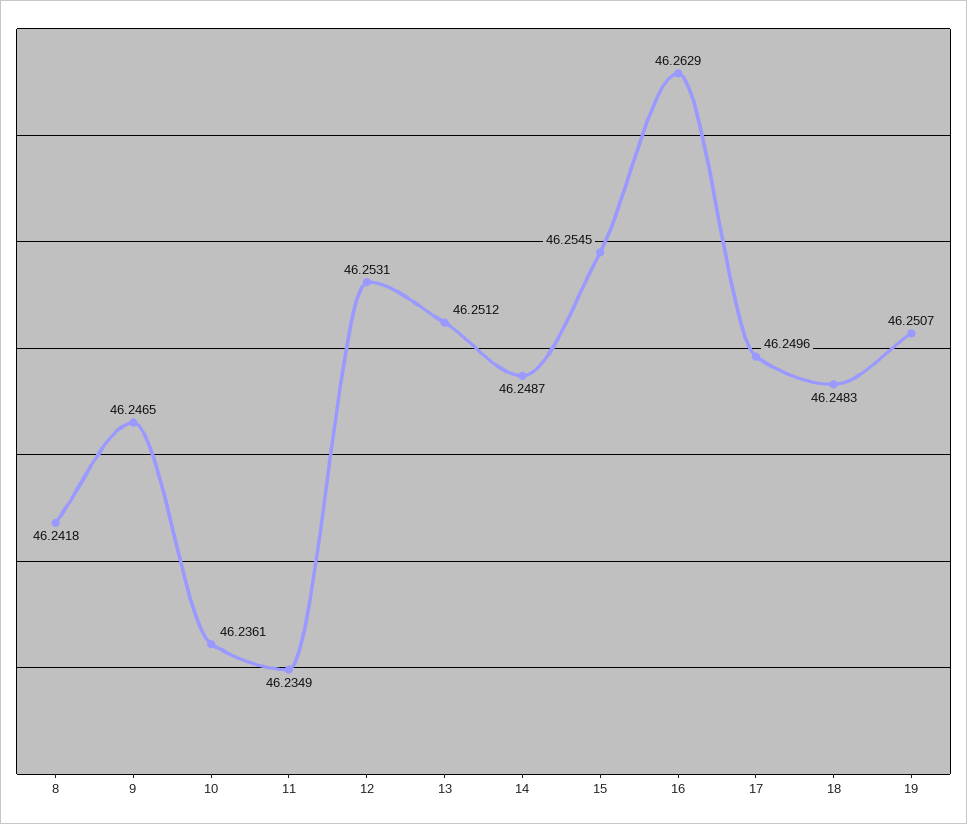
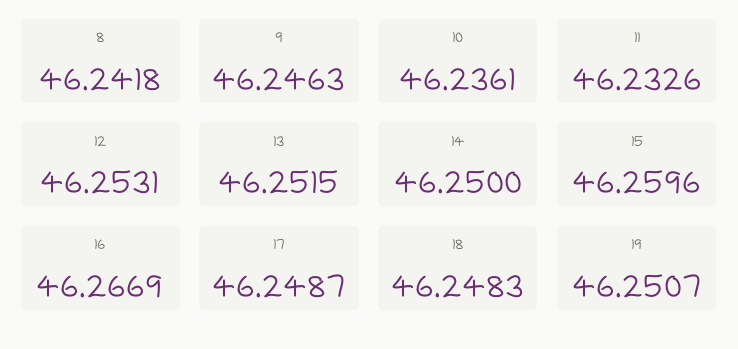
9: 46.2465 -> 46.2463
11: 46.2349 -> 46.2326
13: 46.2512 -> 46.2515
14: 46.2487 -> 46.25
15: 46.2545 -> 46.2596
16: 46.2629 -> 46.2669
17: 46.2496 -> 46.2487

